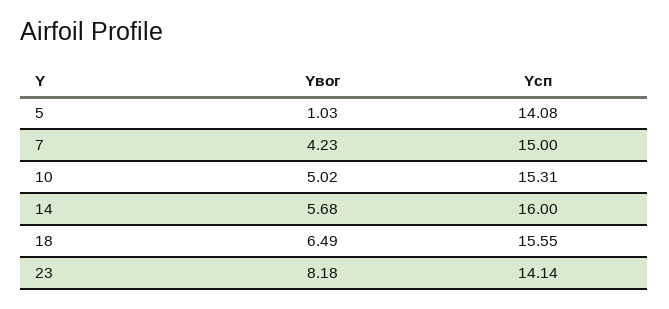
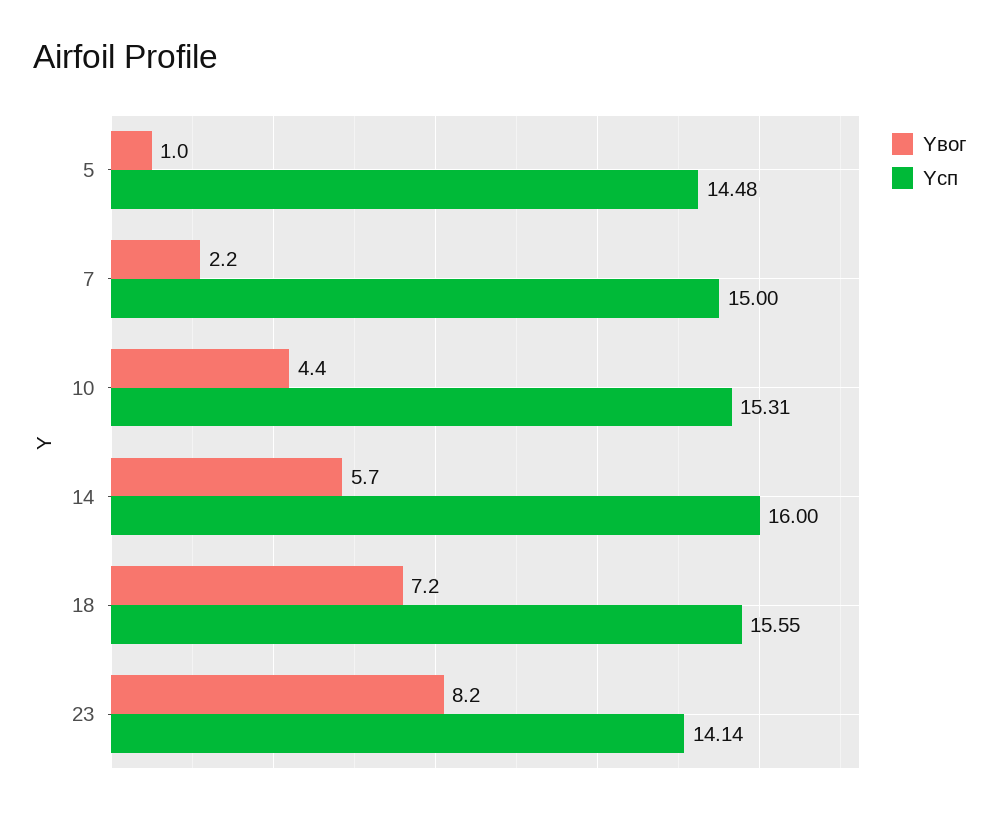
Yсп, 5: 14.08 -> 14.48
Yвог, 7: 4.23 -> 2.2
Yвог, 10: 5.02 -> 4.4
Yвог, 18: 6.49 -> 7.2

